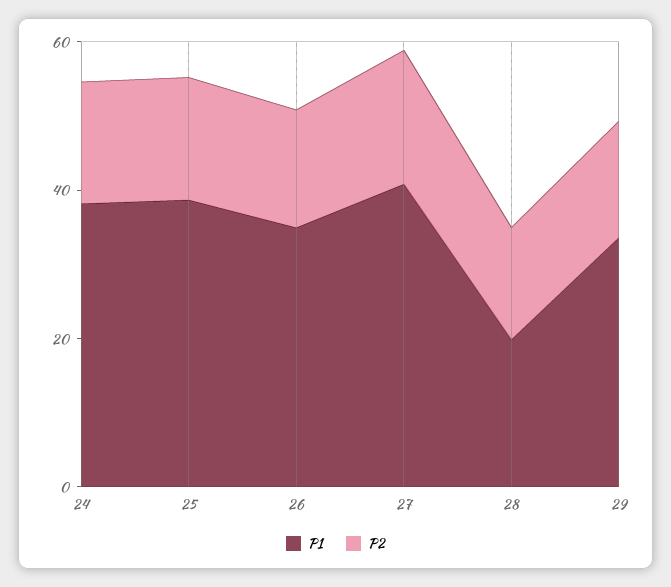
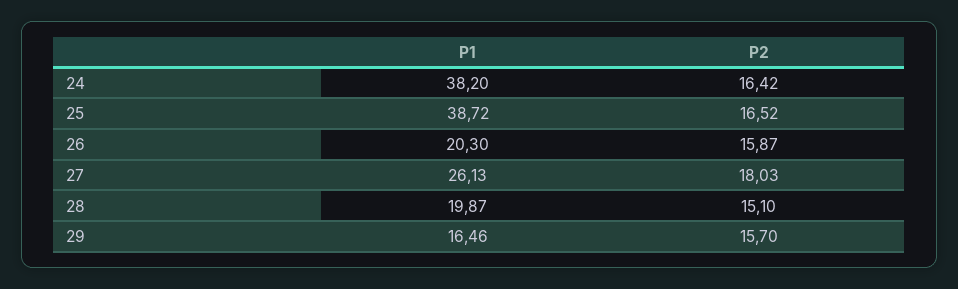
P1, 26: 35 -> 20.3
P1, 27: 40 -> 26.13
P1, 29: 35 -> 16.46

